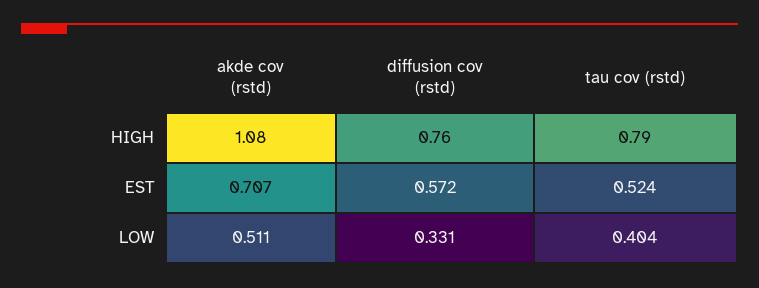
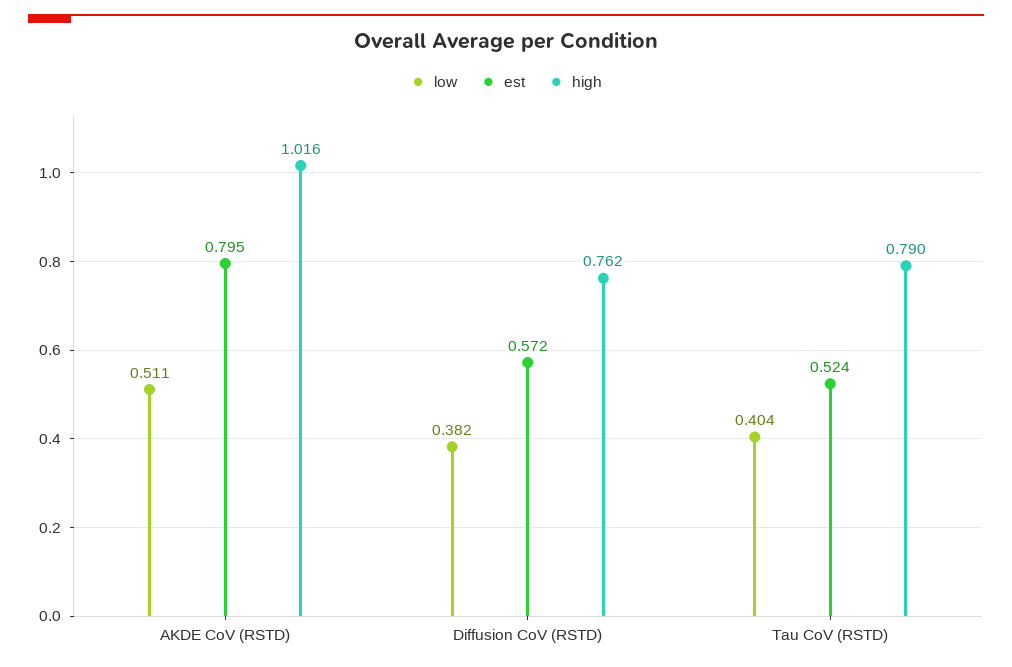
HIGH, akde cov (rstd): 1.08 -> 1.016
EST, akde cov (rstd): 0.707 -> 0.795
LOW, diffusion cov (rstd): 0.331 -> 0.382

